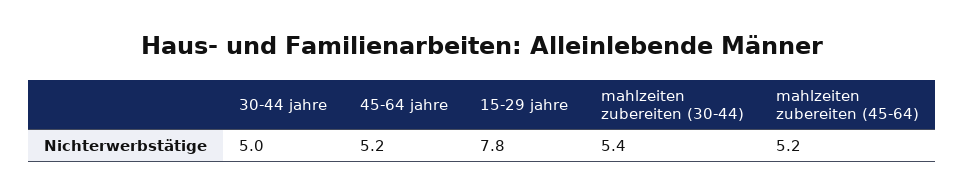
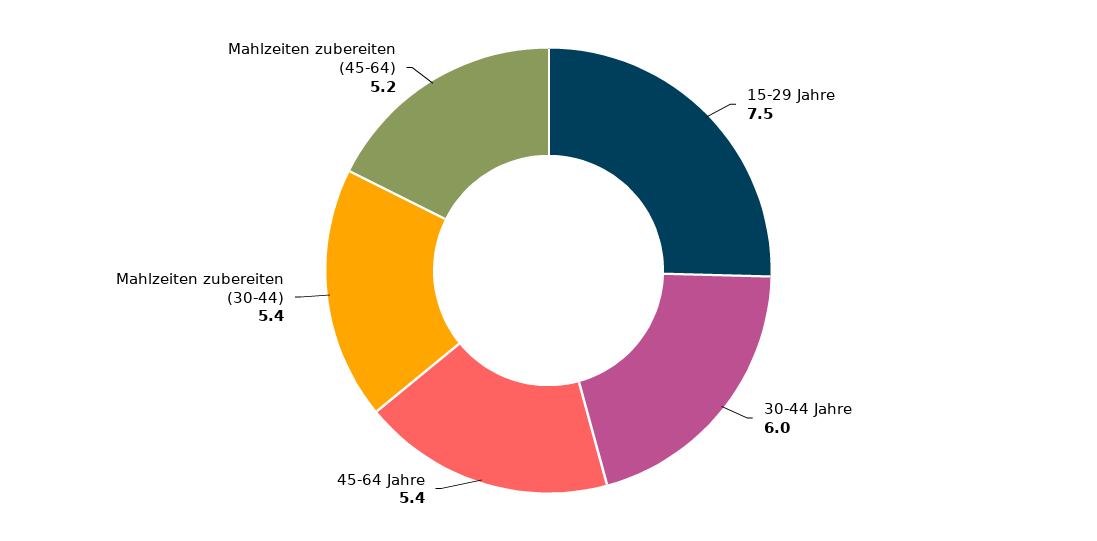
30-44 jahre: 5 -> 6
45-64 jahre: 5.2 -> 5.4
15-29 jahre: 7.8 -> 7.5

